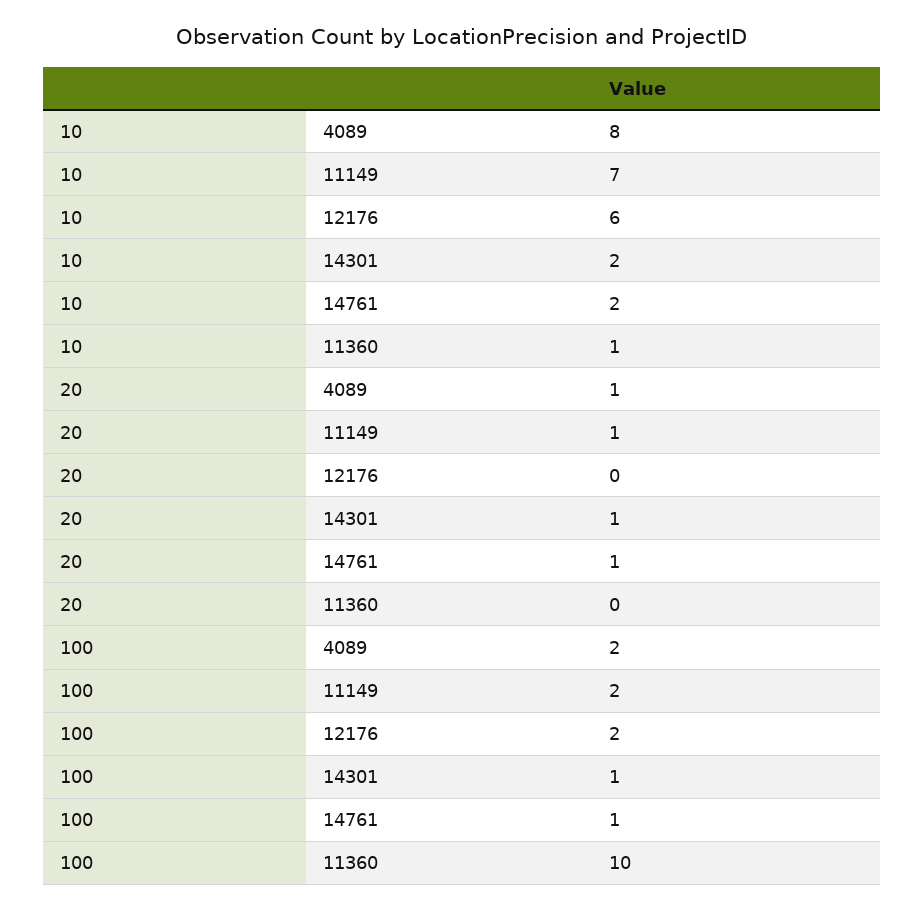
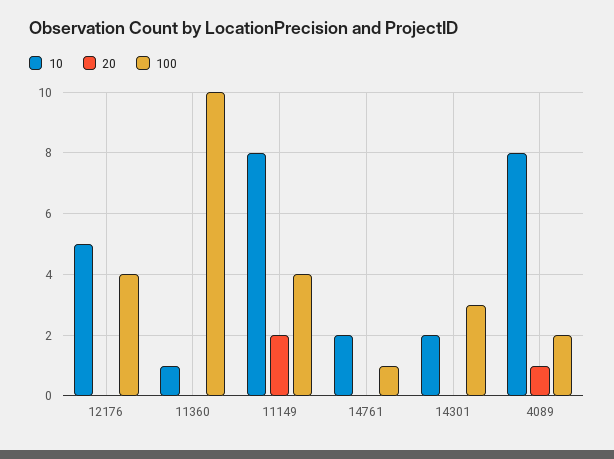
10, 11149: 7 -> 8
10, 12176: 6 -> 5
20, 11149: 1 -> 2
20, 14301: 1 -> 0
20, 14761: 1 -> 0
100, 11149: 2 -> 4
100, 12176: 2 -> 4
100, 14301: 1 -> 3

